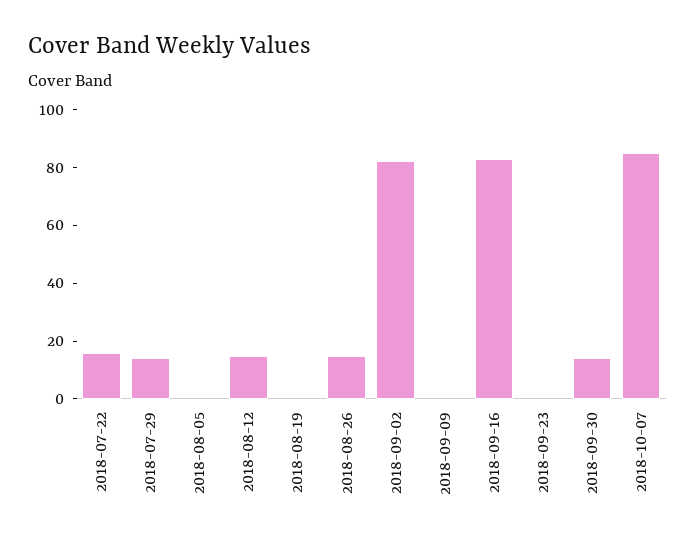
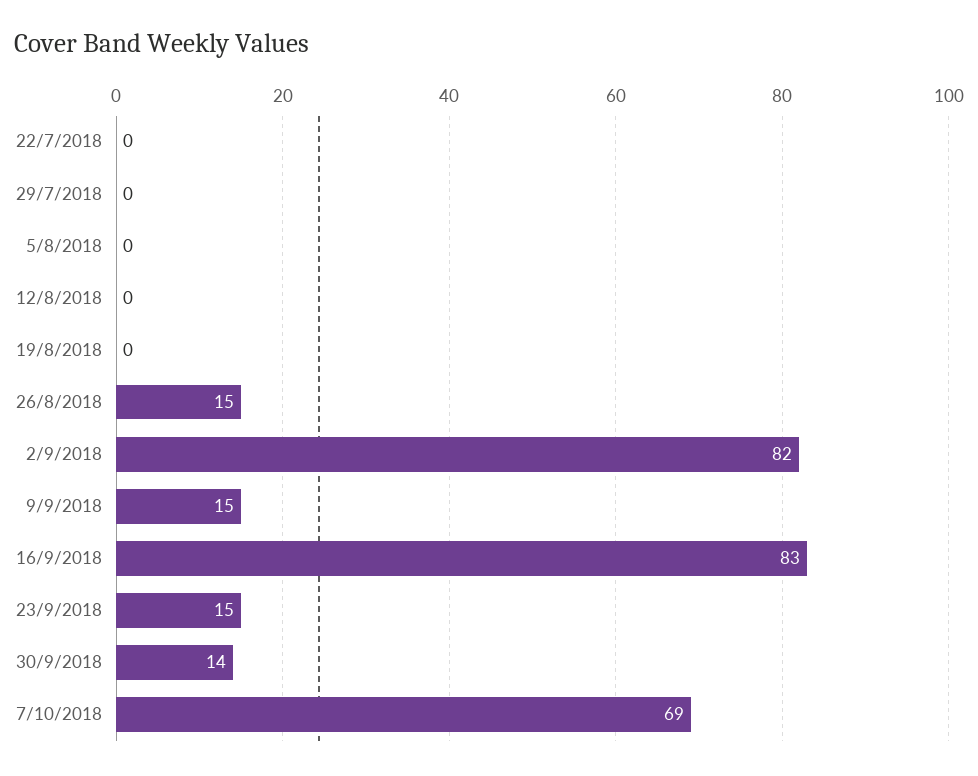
2018-07-22: 15 -> 0
2018-07-29: 15 -> 0
2018-08-12: 15 -> 0
2018-09-09: 0 -> 15
2018-09-23: 0 -> 15
2018-10-07: 85 -> 69

